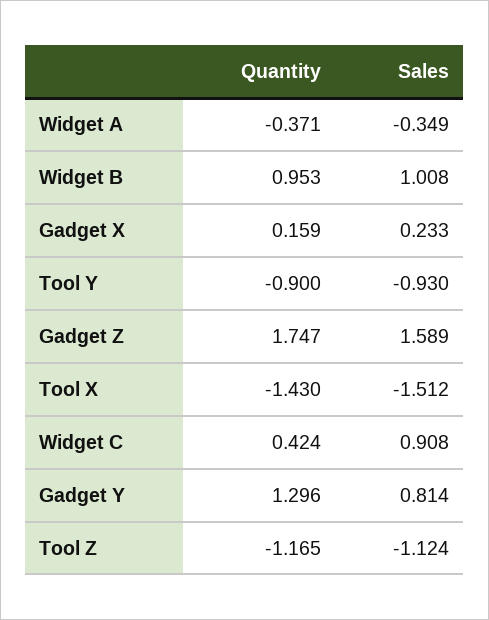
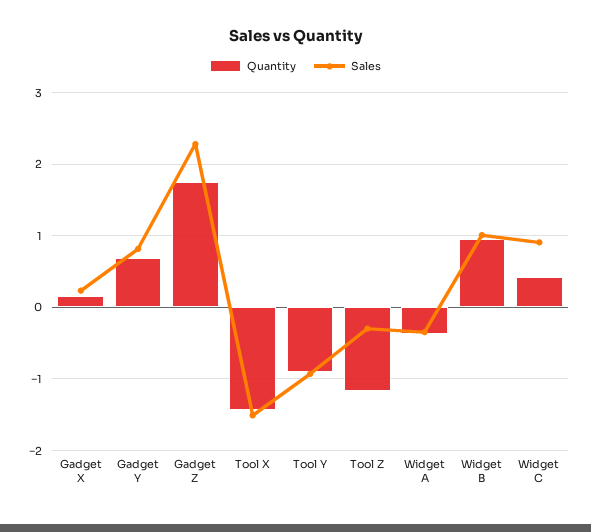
Sales, Gadget Z: 1.589 -> 2.3
Quantity, Gadget Y: 1.296 -> 0.7
Sales, Tool Z: -1.124 -> -0.3

